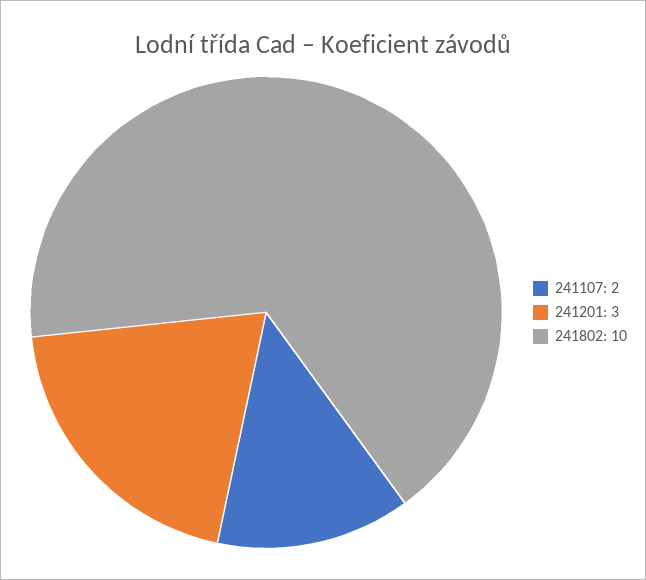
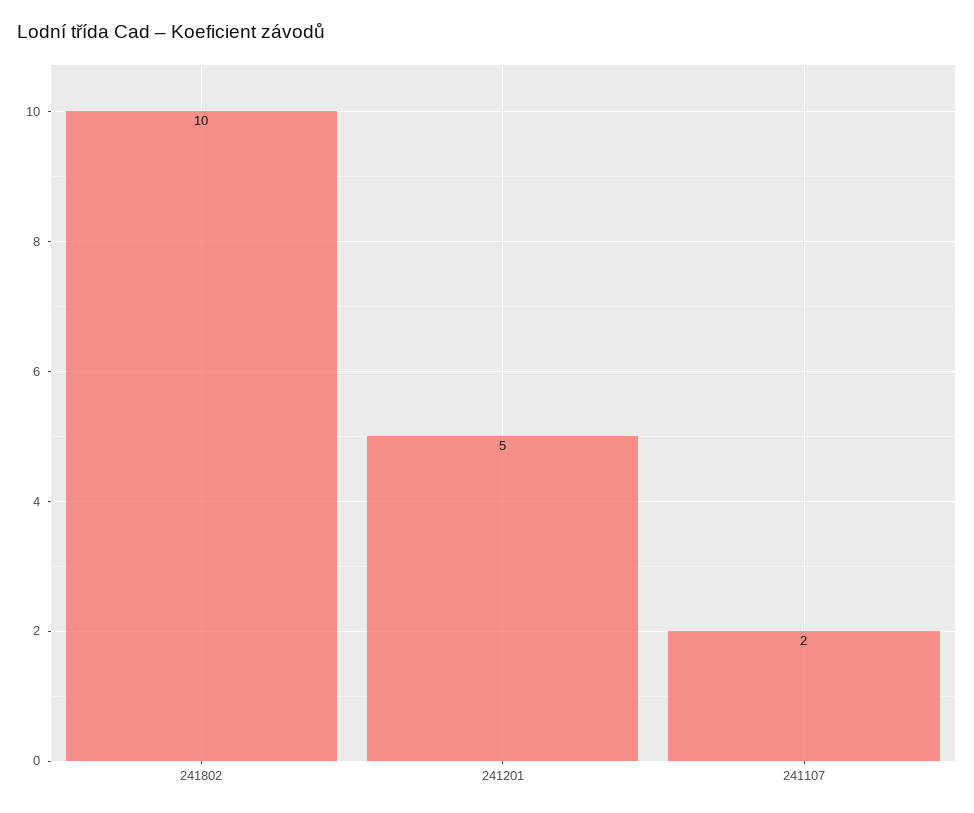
241201: 3 -> 5

